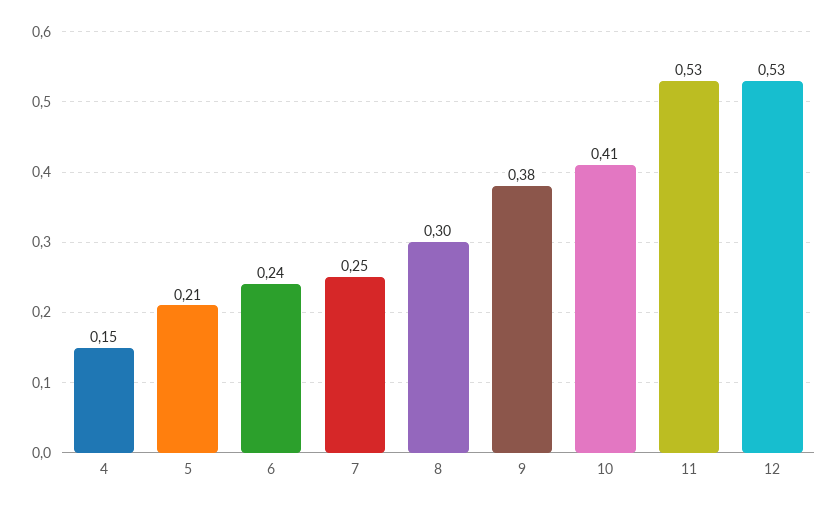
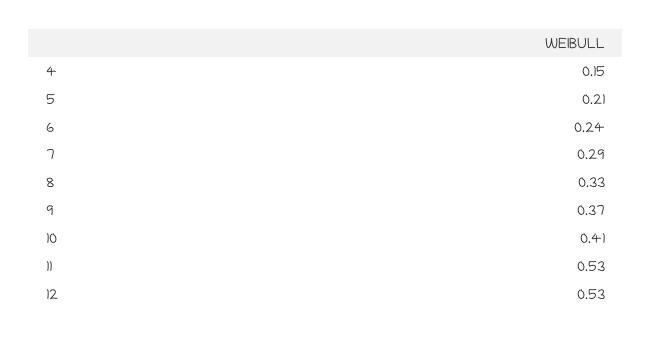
7: 0.25 -> 0.29
8: 0.3 -> 0.33
9: 0.38 -> 0.37

